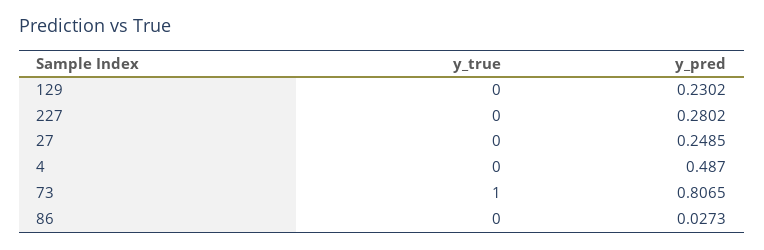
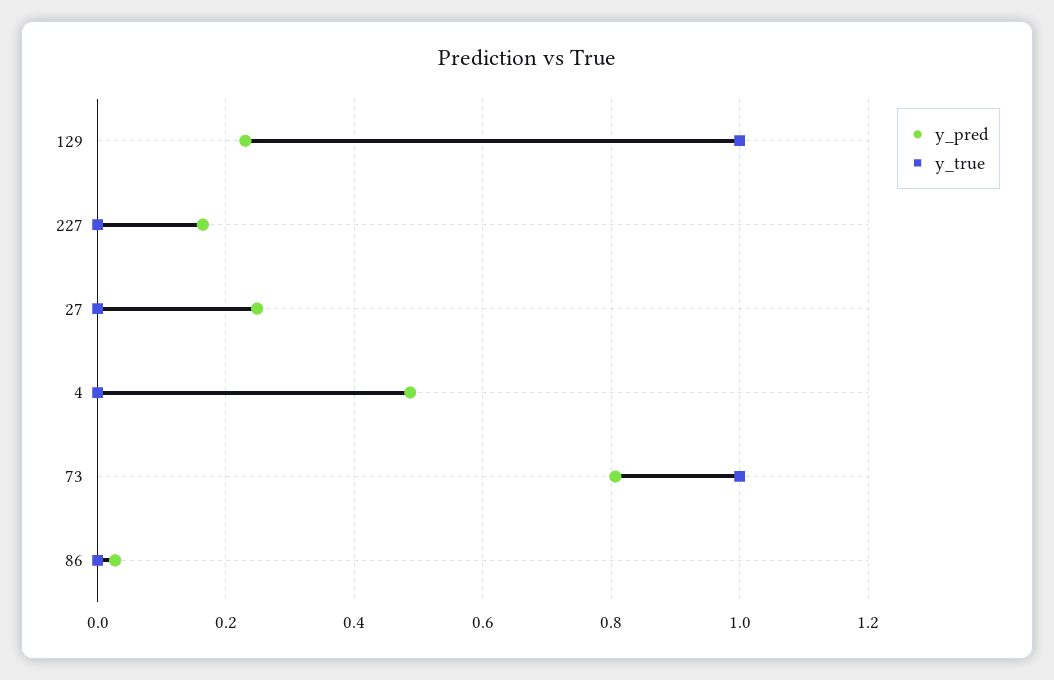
y_true, 129: 0 -> 1
y_pred, 227: 0.2802 -> 0.16

